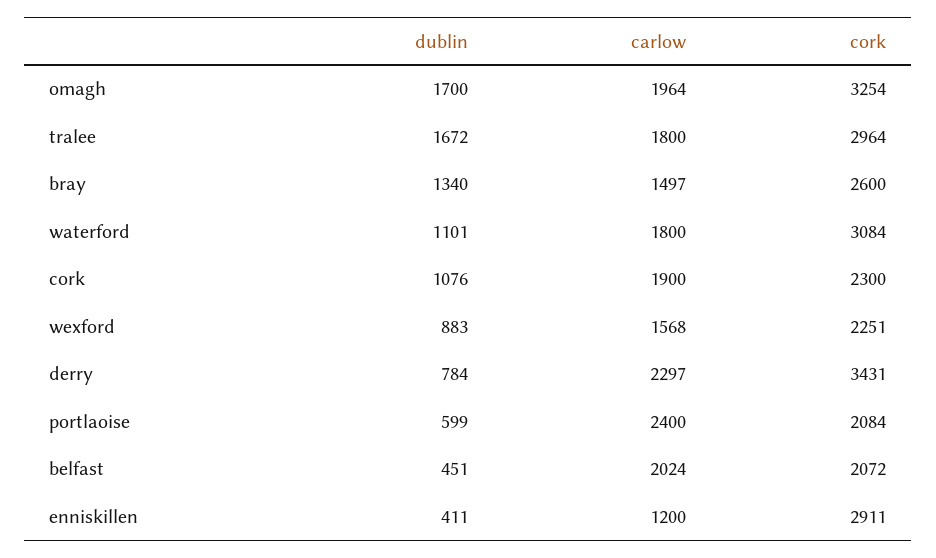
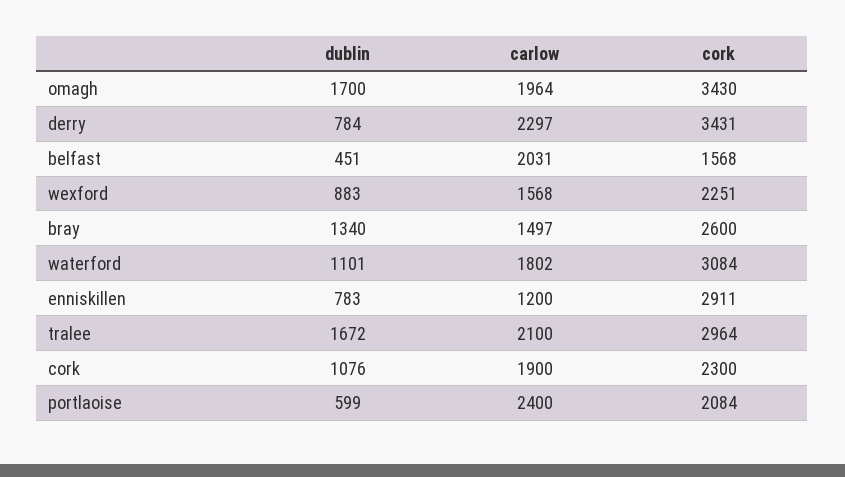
cork, omagh: 3254 -> 3430
carlow, tralee: 1800 -> 2100
carlow, waterford: 1800 -> 1802
carlow, belfast: 2024 -> 2031
cork, belfast: 2072 -> 1568
dublin, enniskillen: 411 -> 783

